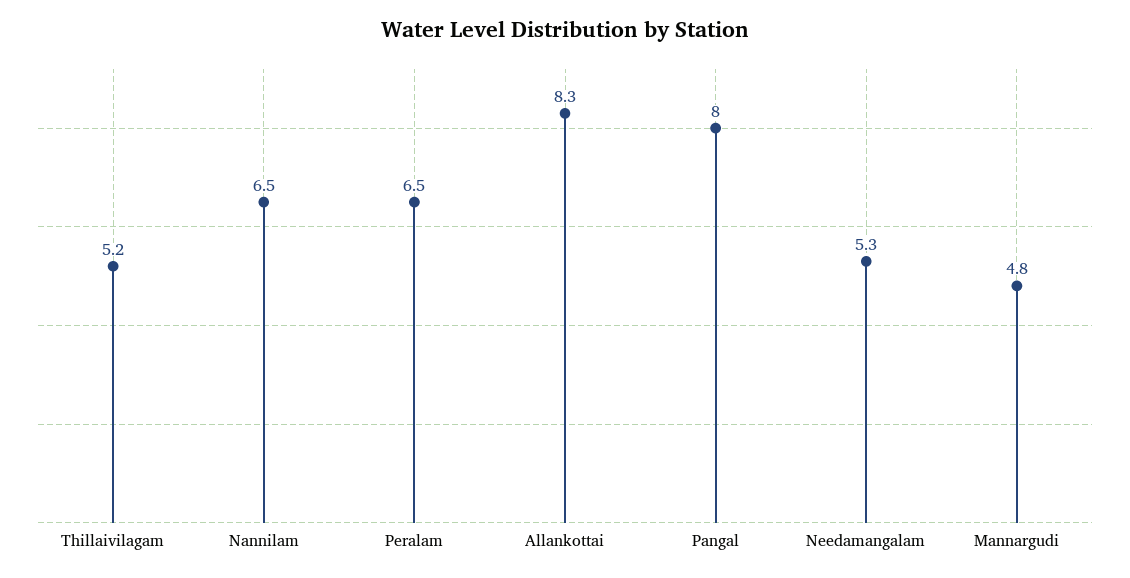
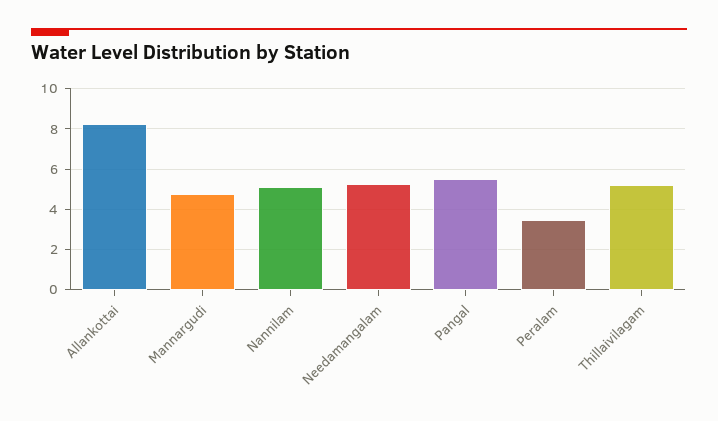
Nannilam: 6.5 -> 5
Peralam: 6.5 -> 3.5
Pangal: 8 -> 5.5

